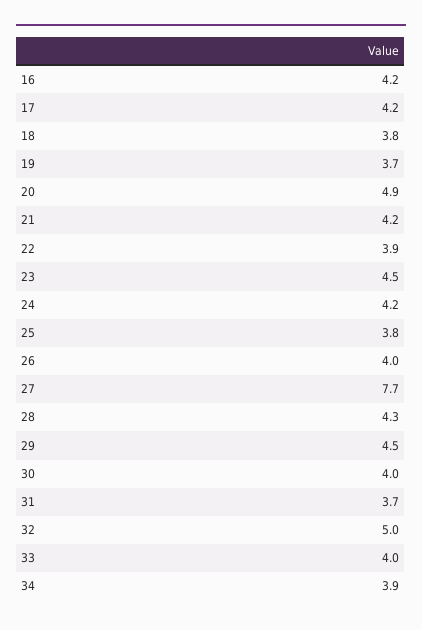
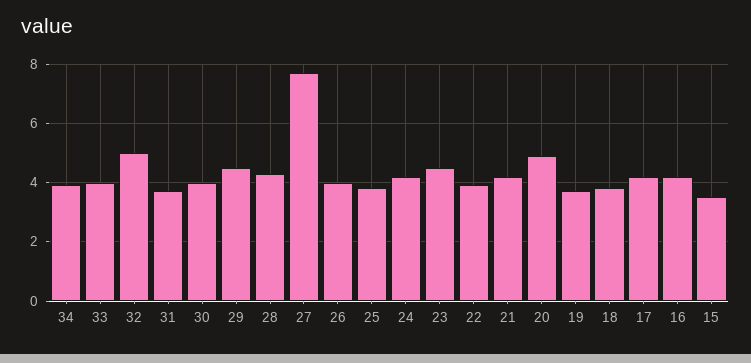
15: none -> 3.5

